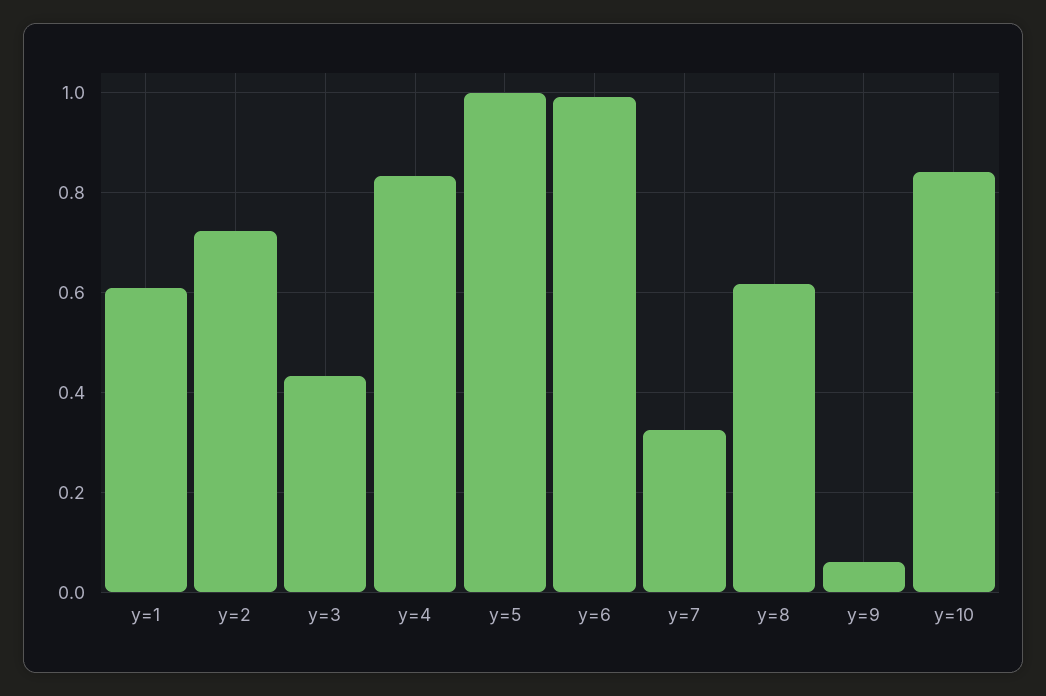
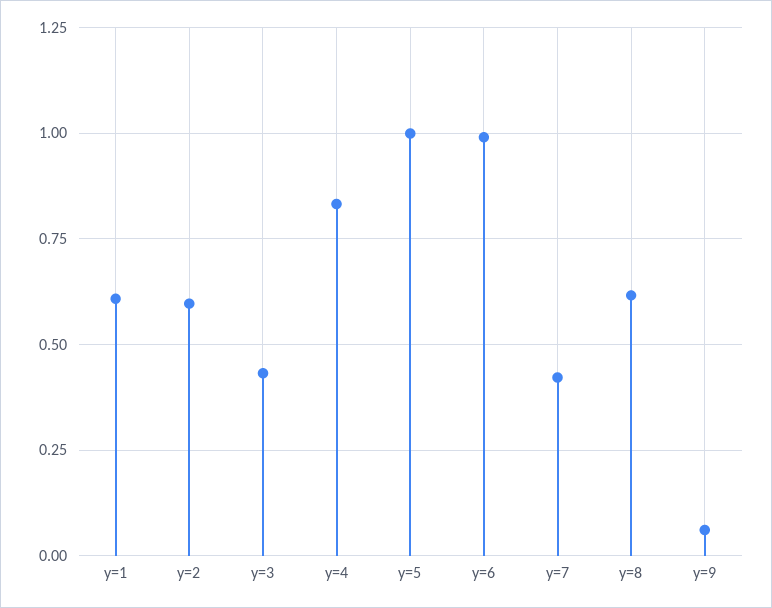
y=2: 0.72 -> 0.6
y=7: 0.32 -> 0.425
y=10: 0.84 -> none

